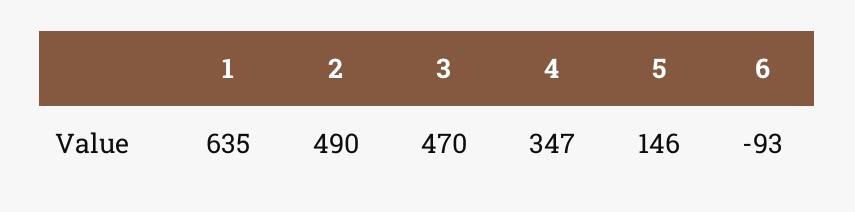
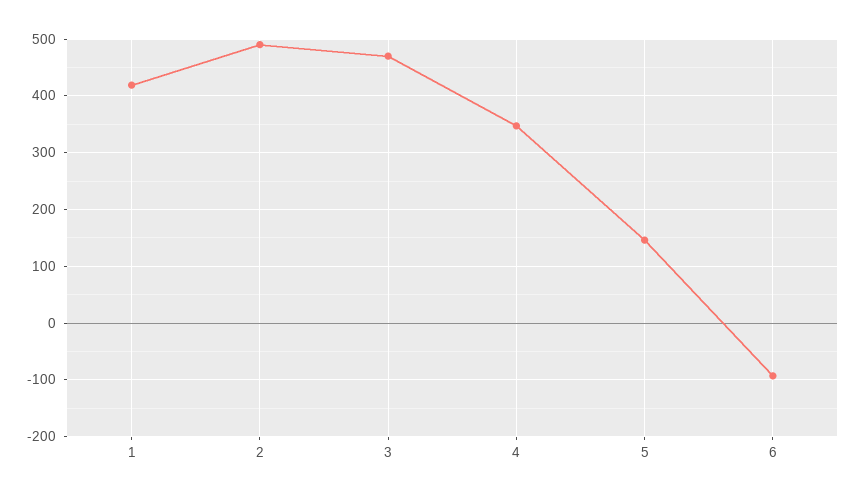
1: 635 -> 420

